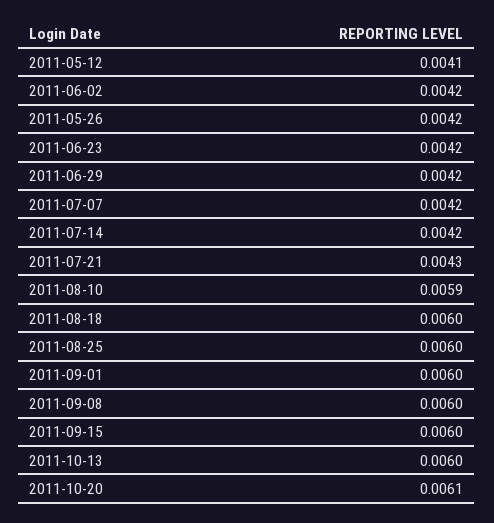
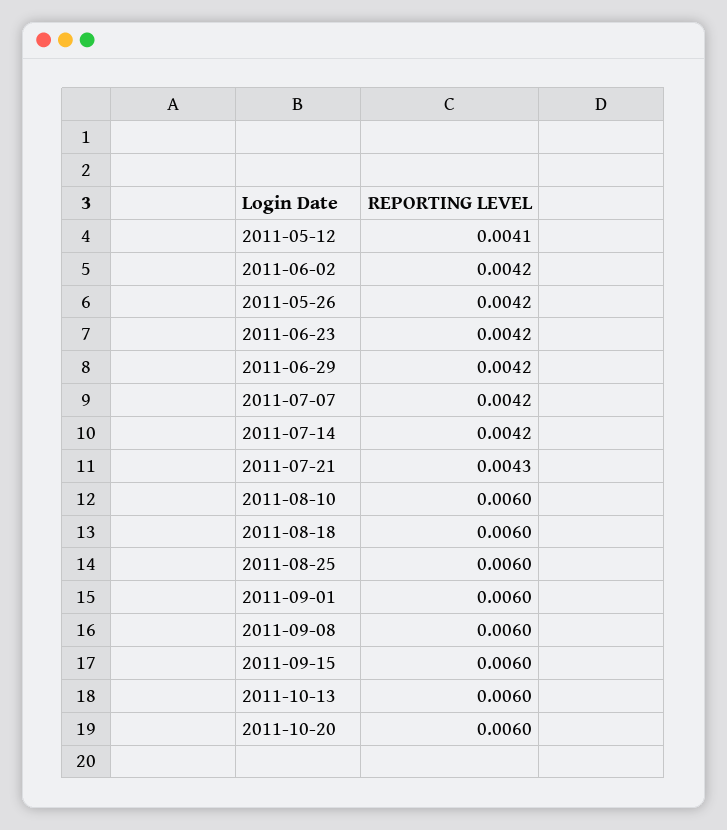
2011-08-10: 0.0059 -> 0.006
2011-10-20: 0.0061 -> 0.006

